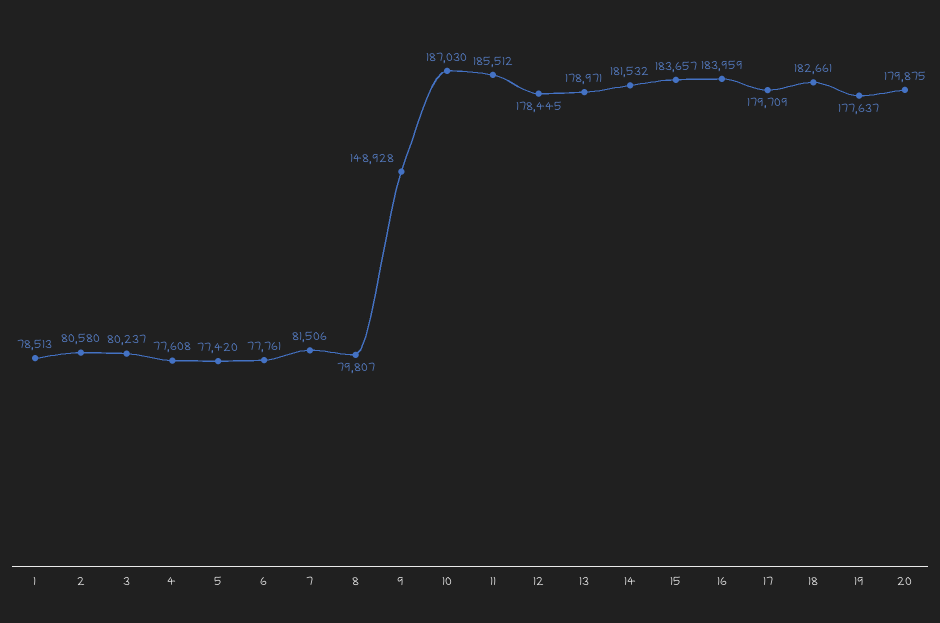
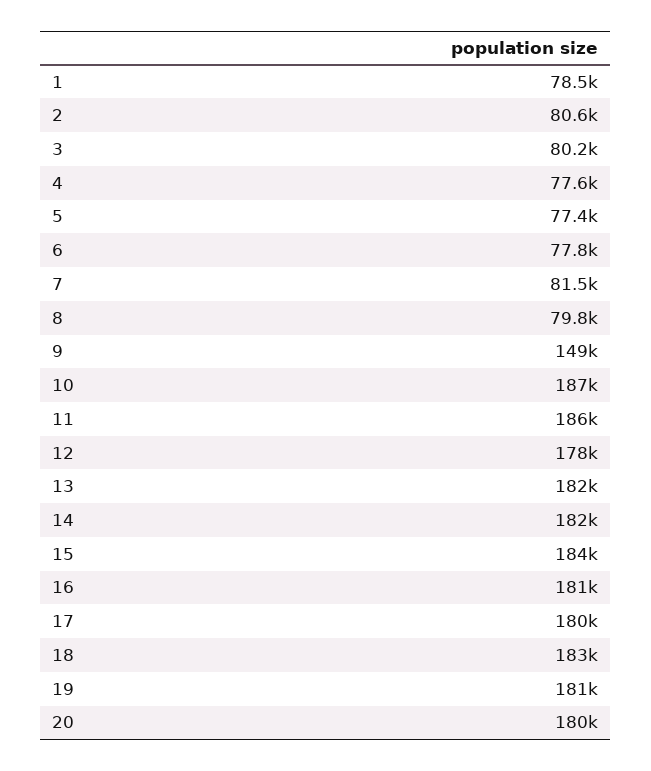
13: 178971 -> 182000
16: 183959 -> 181000
19: 177637 -> 181000

